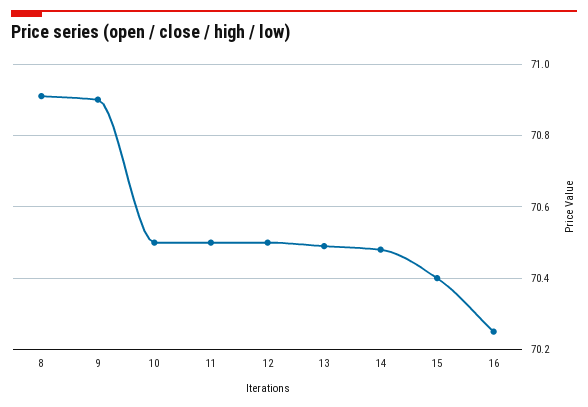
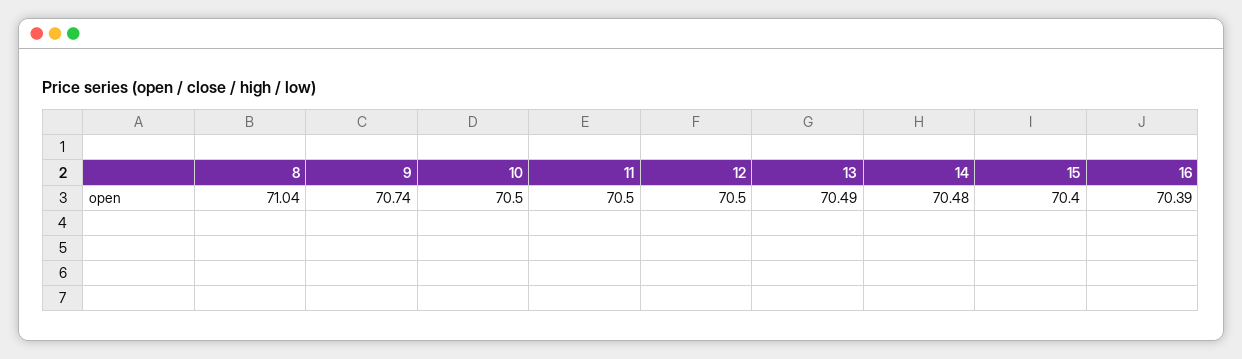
8: 70.9 -> 71.04
9: 70.9 -> 70.74
16: 70.25 -> 70.39

